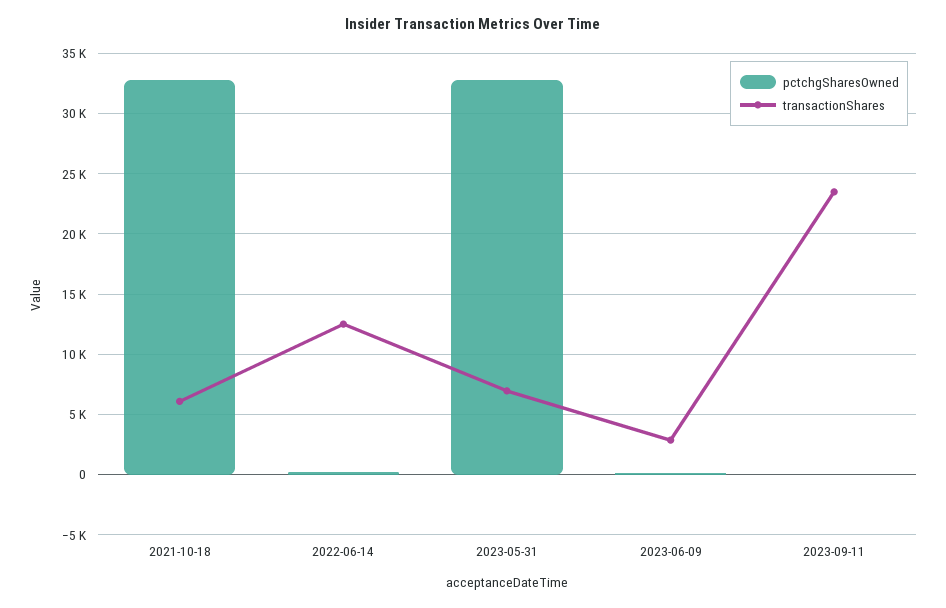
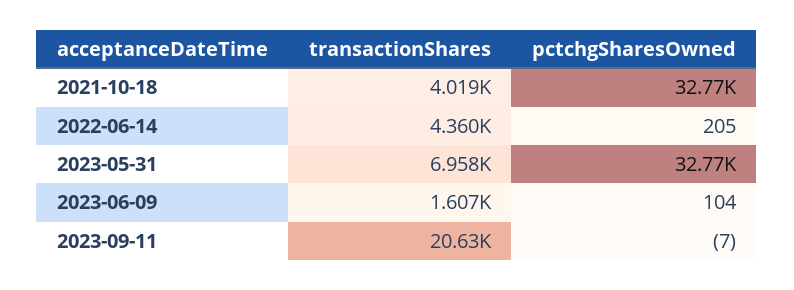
transactionShares, 2021-10-18: 6000 -> 4019
transactionShares, 2022-06-14: 12500 -> 4360
transactionShares, 2023-06-09: 3000 -> 1607
transactionShares, 2023-09-11: 23500 -> 20630

